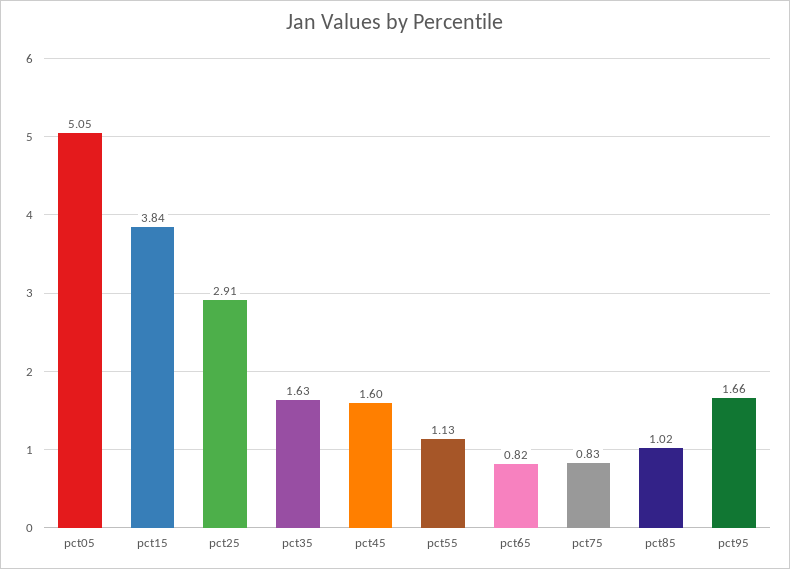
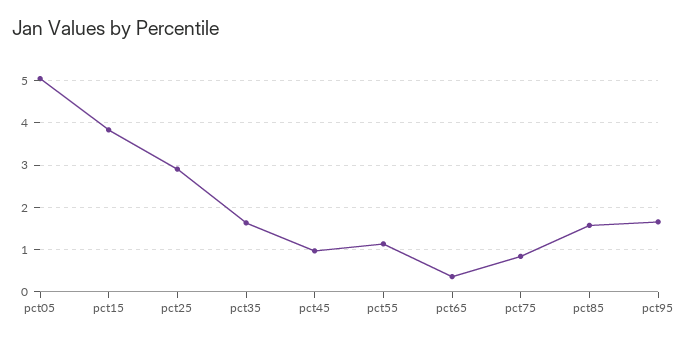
pct45: 1.6 -> 1
pct65: 0.82 -> 0.4
pct85: 1.02 -> 1.6

